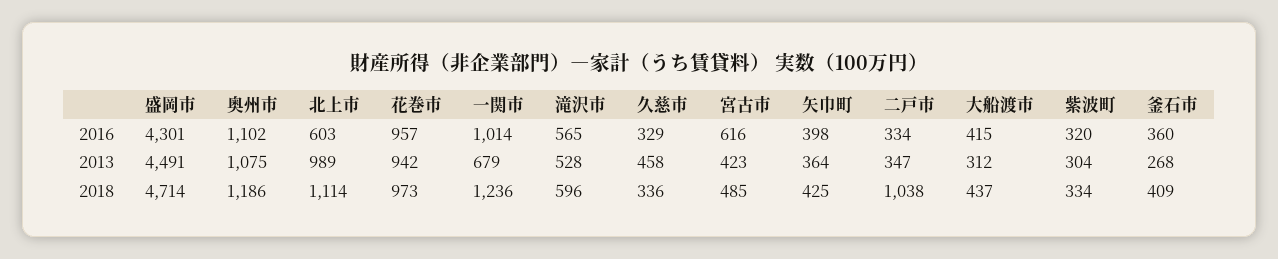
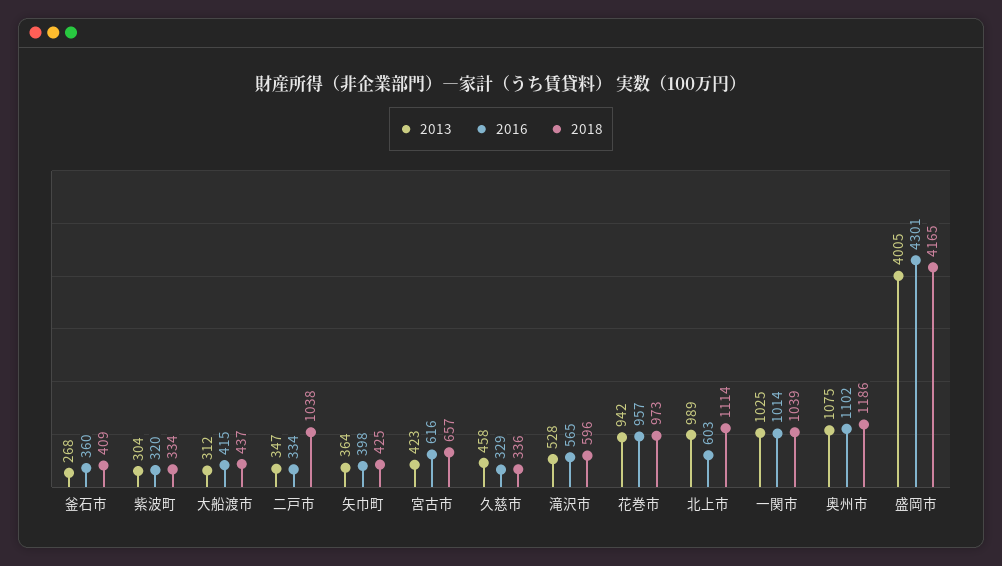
2013, 盛岡市: 4491 -> 4005
2013, 一関市: 679 -> 1025
2018, 盛岡市: 4714 -> 4165
2018, 一関市: 1236 -> 1039
2018, 宮古市: 485 -> 657

